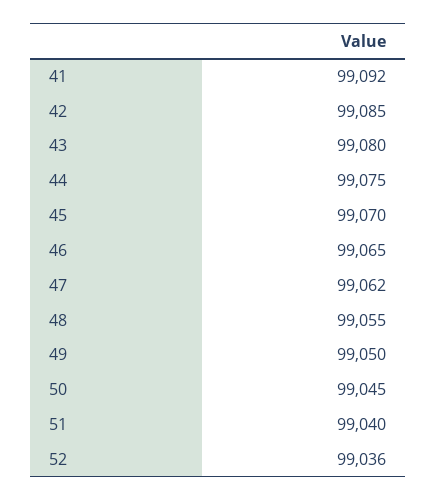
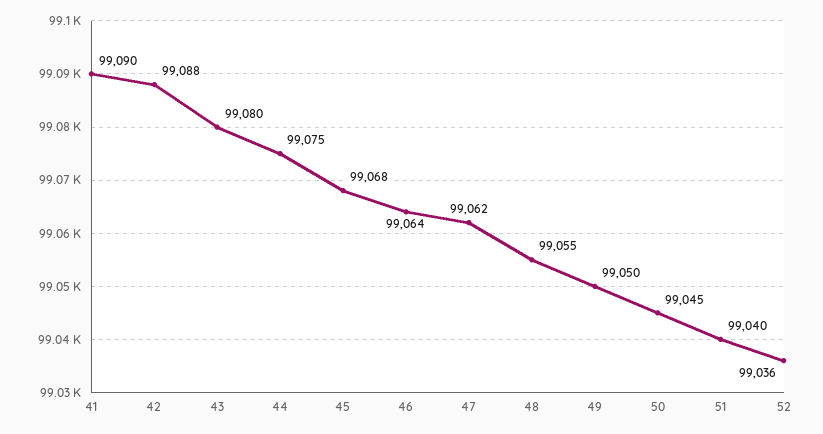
41: 99092 -> 99090
42: 99085 -> 99088
45: 99070 -> 99068
46: 99065 -> 99064

